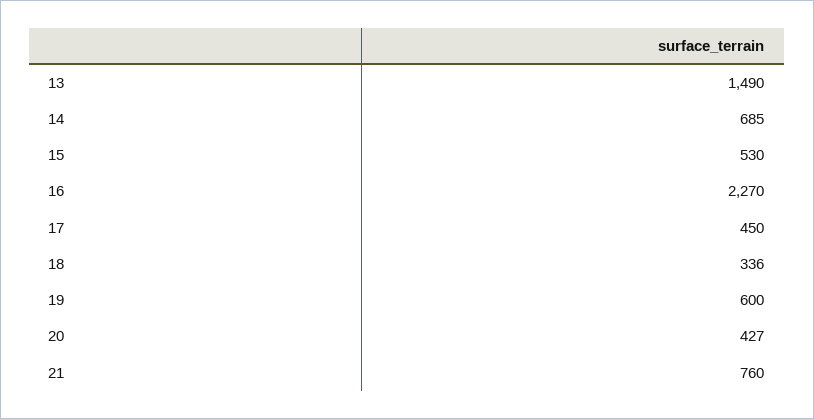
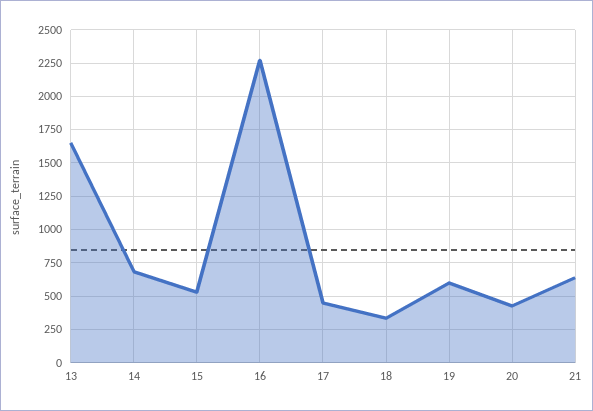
13: 1490 -> 1650
21: 760 -> 650

